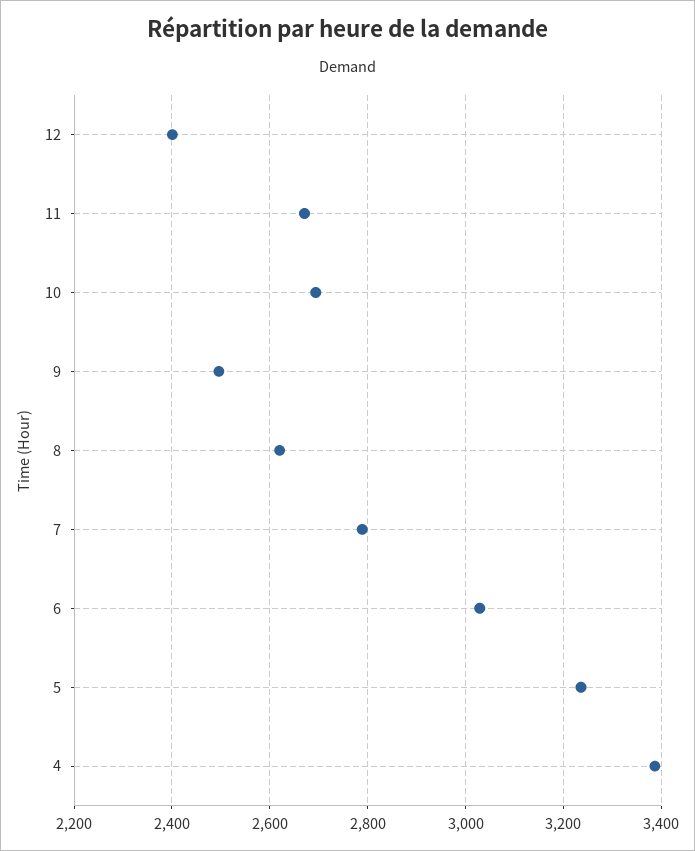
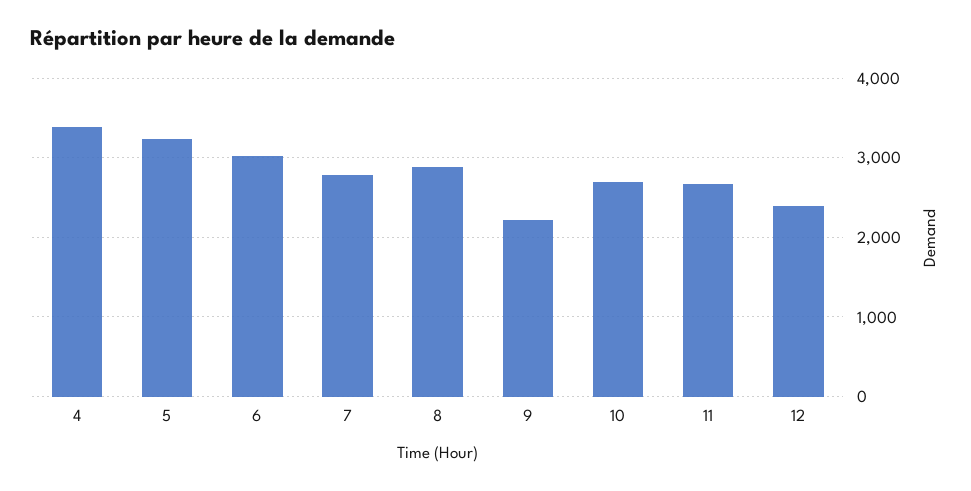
9: 2500 -> 2200
8: 2620 -> 2900

